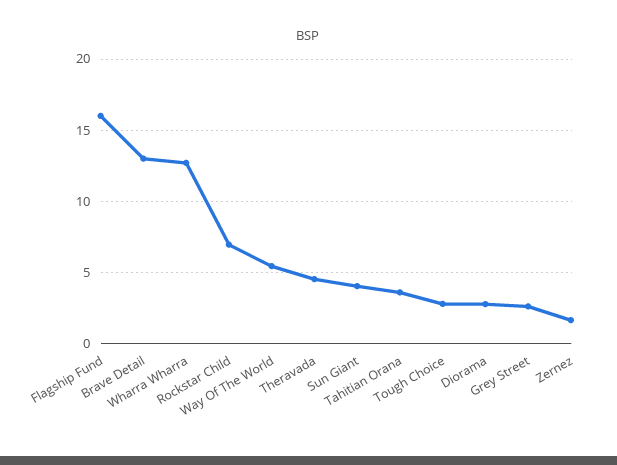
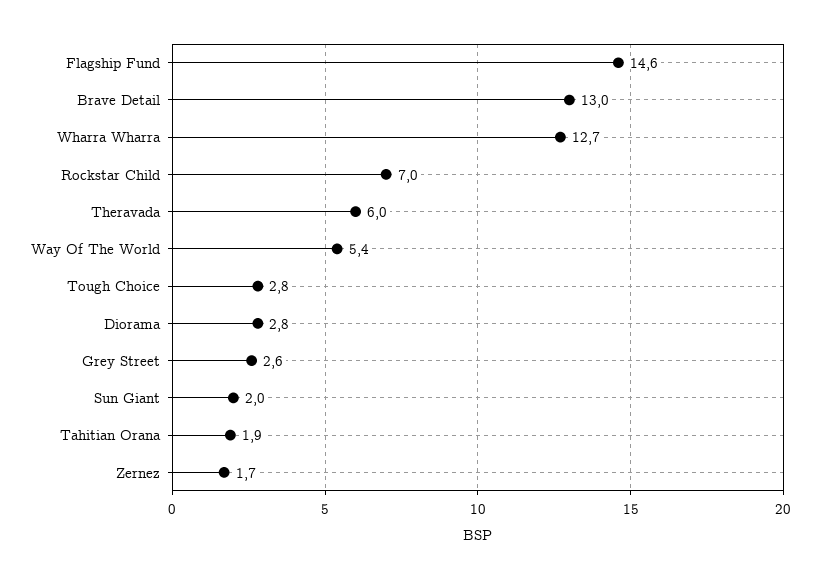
Flagship Fund: 16 -> 14.6
Theravada: 4.5 -> 6
Sun Giant: 4 -> 2
Tahitian Orana: 3.5 -> 1.9

